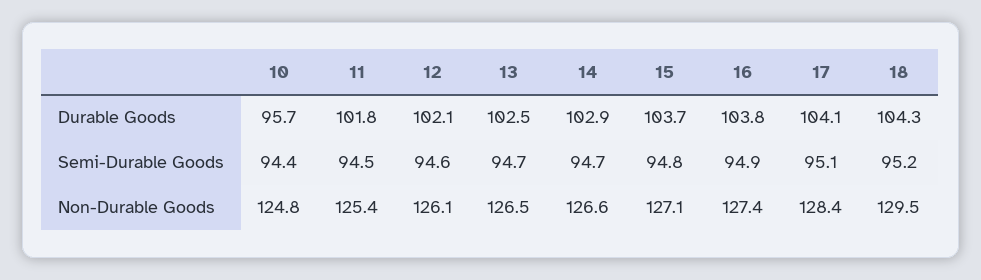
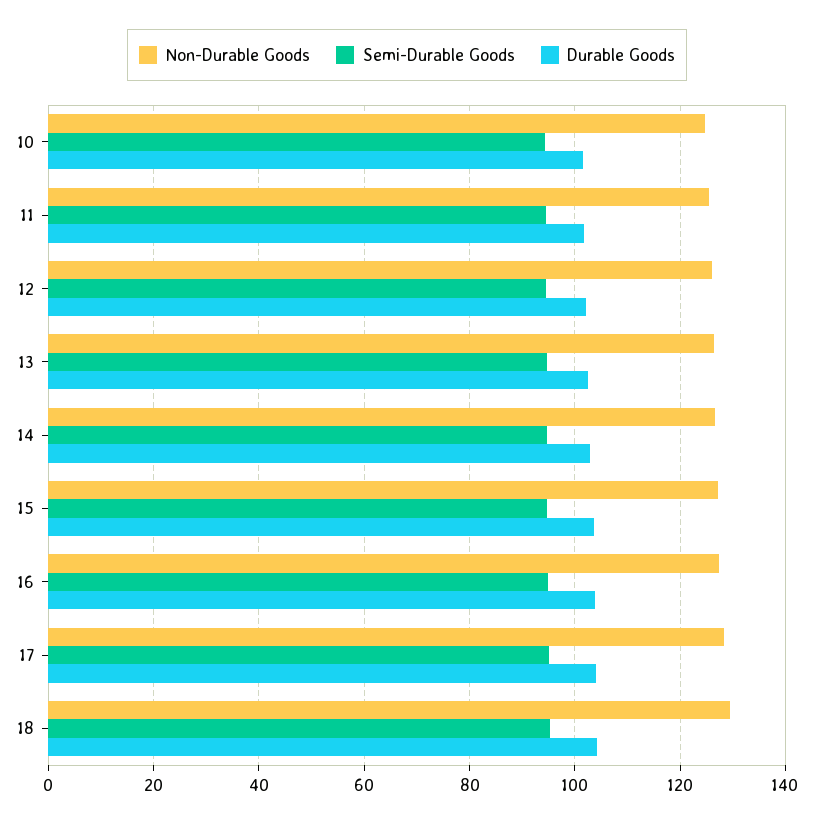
Durable Goods, 10: 95.7 -> 102

